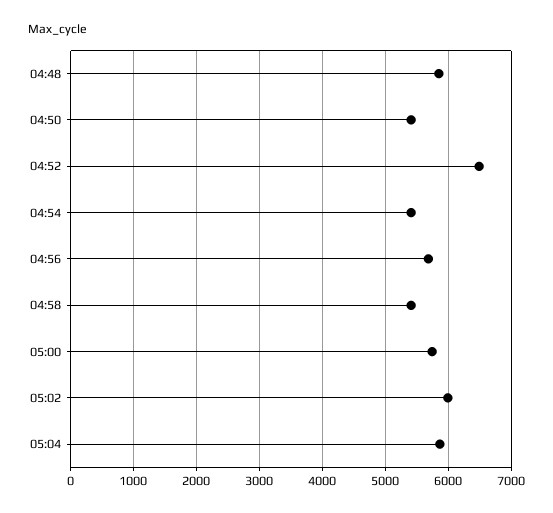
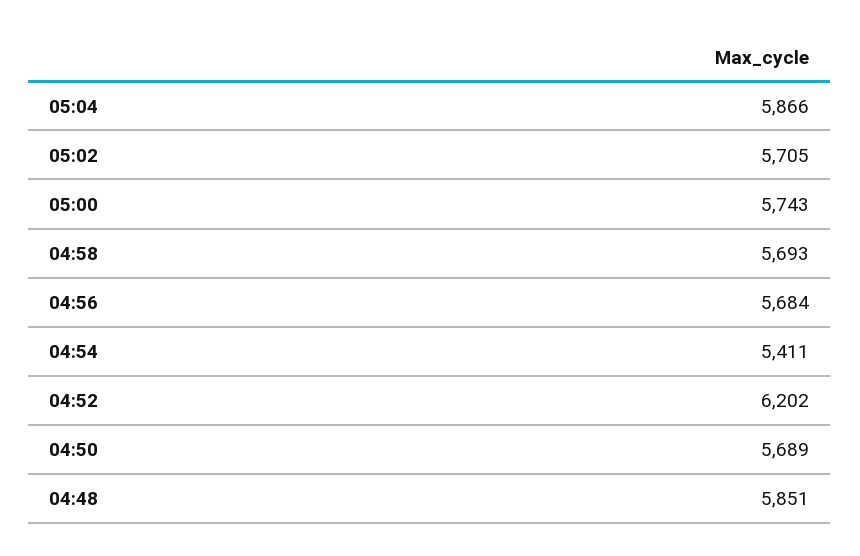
04:50: 5400 -> 5689
04:52: 6500 -> 6202
04:58: 5400 -> 5693
05:02: 6000 -> 5705

